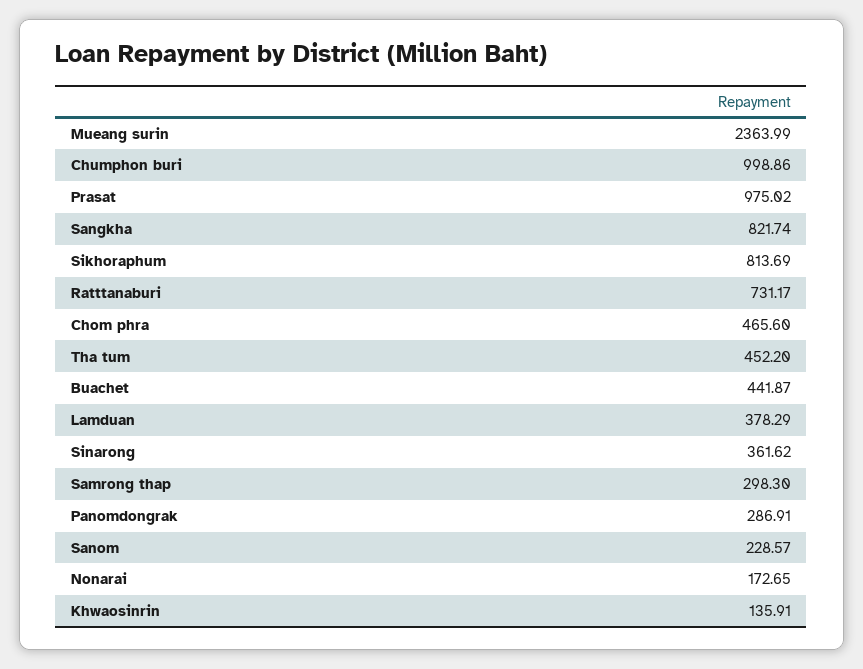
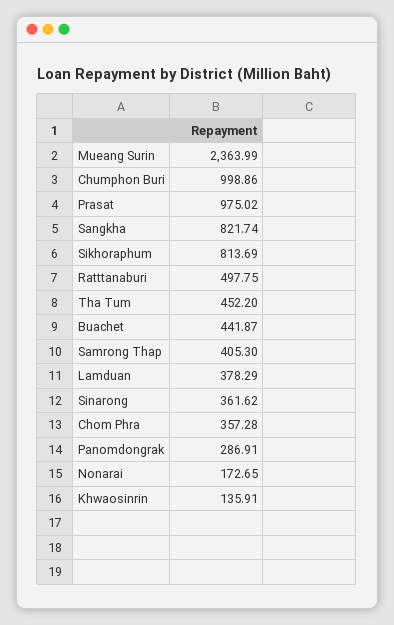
Ratttanaburi: 731.17 -> 497.75
Chom phra: 465.6 -> 357.28
Samrong thap: 298.3 -> 405.3
Sanom: 228.57 -> none

